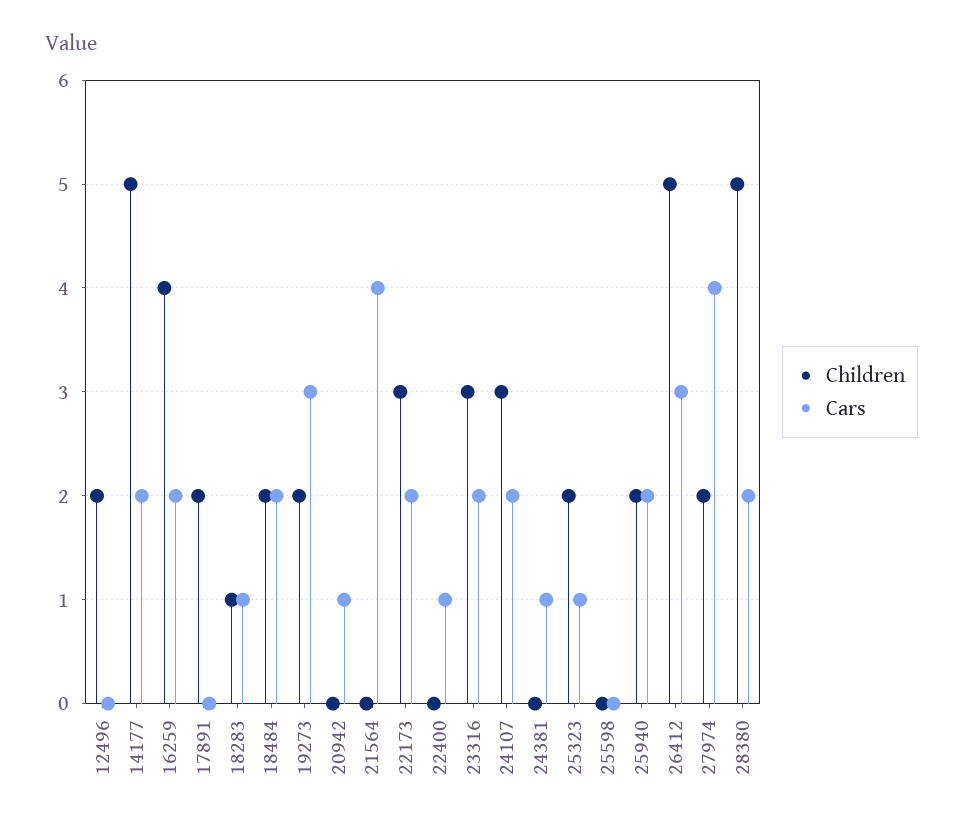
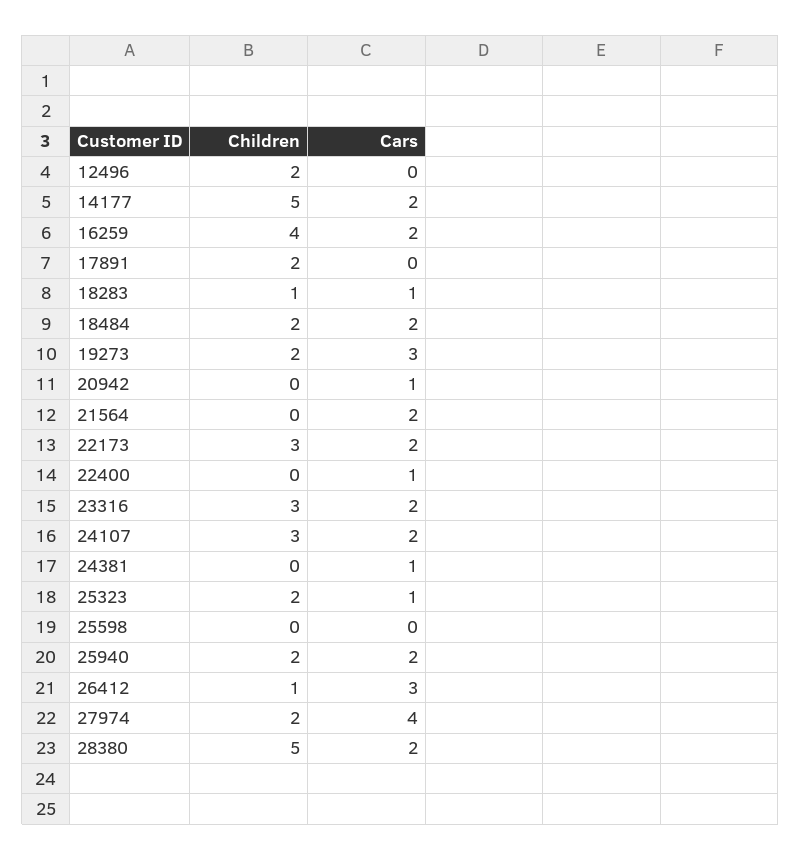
Cars, 21564: 4 -> 2
Children, 26412: 5 -> 1

